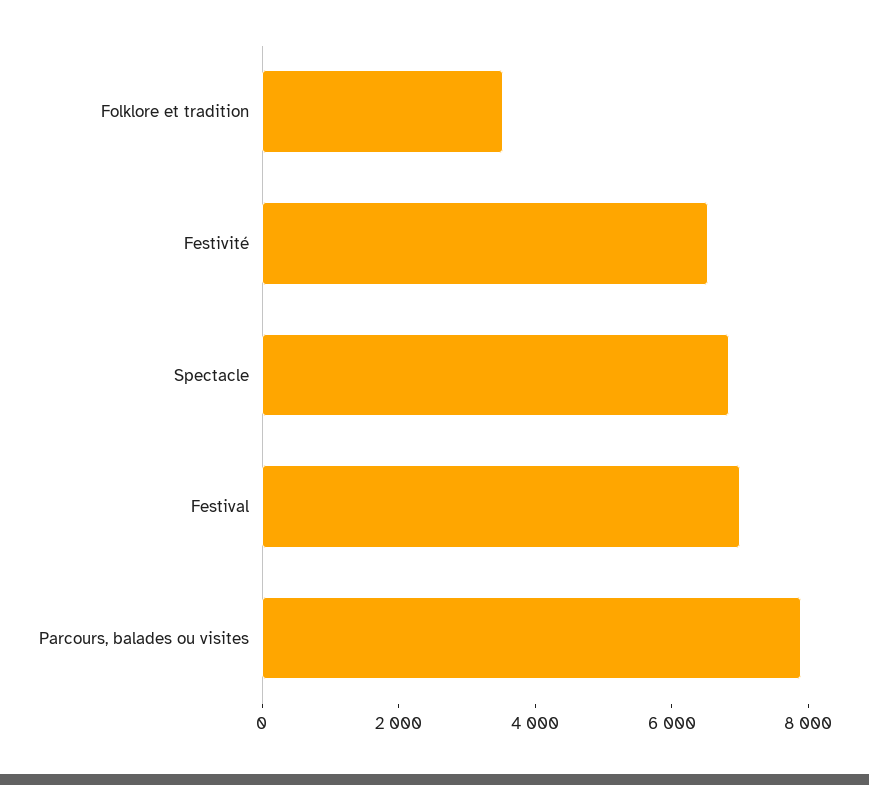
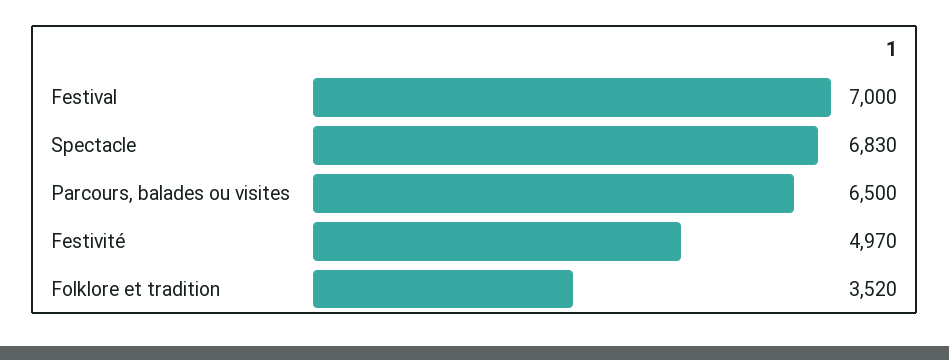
Festivité: 6500 -> 4970
Parcours, balades ou visites: 8000 -> 6500

